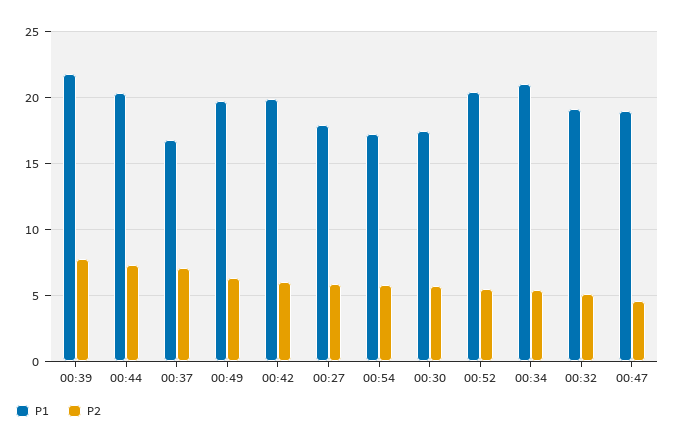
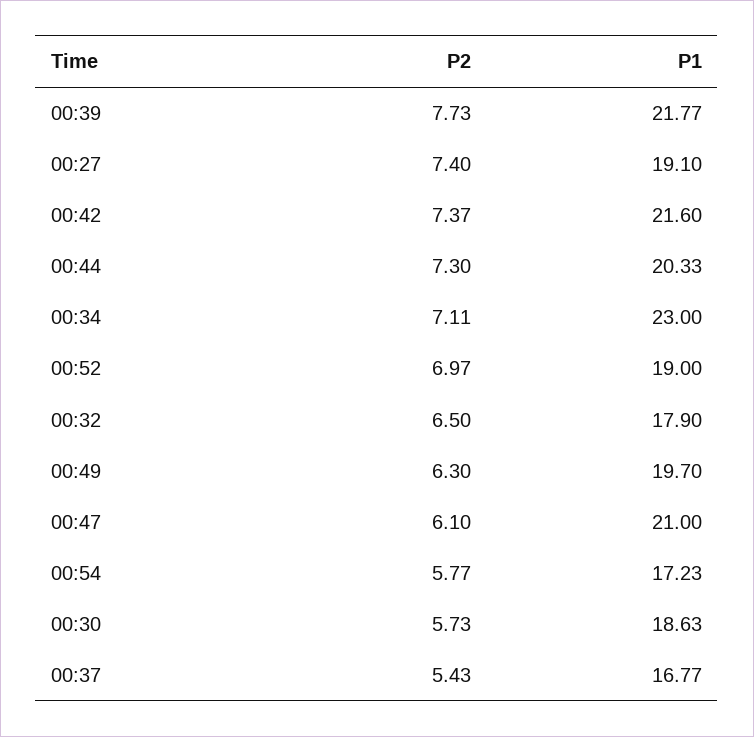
P2, 00:37: 7 -> 5.43
P1, 00:42: 20 -> 21.6
P2, 00:42: 6 -> 7.37
P1, 00:27: 18 -> 19.1
P2, 00:27: 6 -> 7.4
P1, 00:30: 17.5 -> 18.63
P1, 00:52: 20.5 -> 19
P2, 00:52: 5.5 -> 6.97
P1, 00:34: 21 -> 23
P2, 00:34: 5.5 -> 7.11
P1, 00:32: 19 -> 17.9
P2, 00:32: 5 -> 6.5
P1, 00:47: 19 -> 21
P2, 00:47: 4.5 -> 6.1

